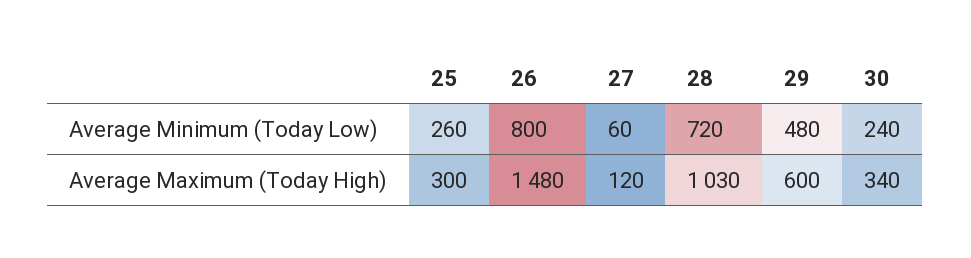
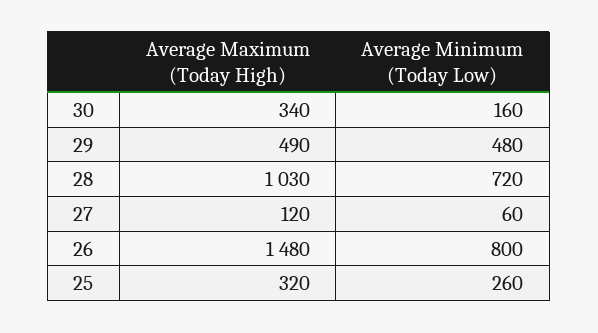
30, Average Minimum (Today Low): 240 -> 160
25, Average Maximum (Today High): 300 -> 320
29, Average Maximum (Today High): 600 -> 490

